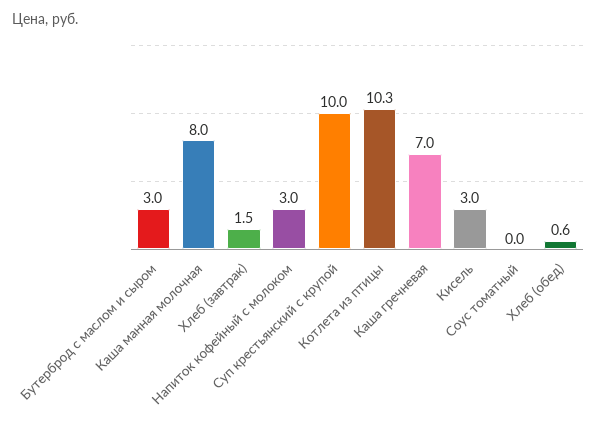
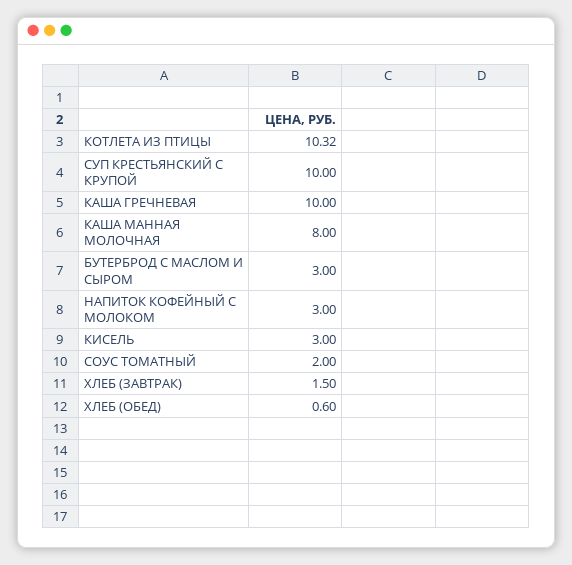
Каша гречневая: 7 -> 10
Соус томатный: 0 -> 2

